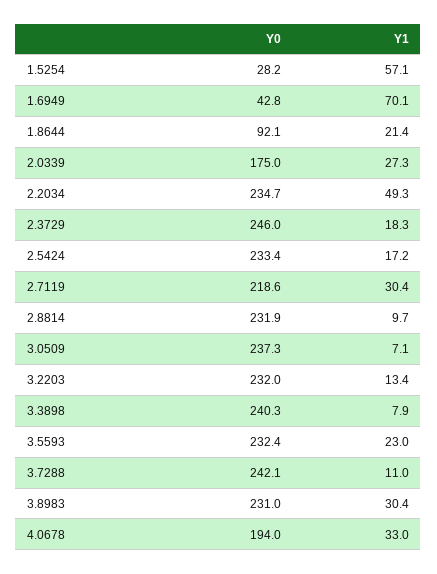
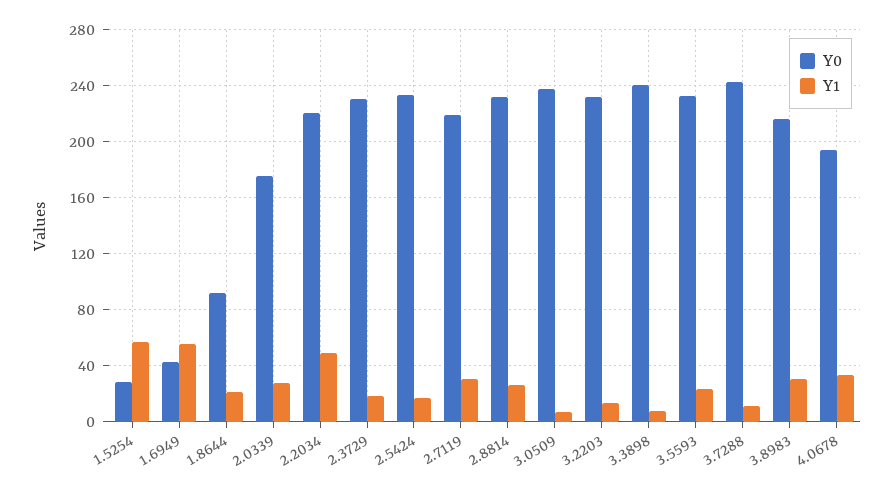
Y1, 1.6949: 70.1 -> 55
Y0, 2.2034: 234.7 -> 220
Y0, 2.3729: 246 -> 230
Y1, 2.8814: 9.7 -> 25
Y0, 3.8983: 231 -> 215

